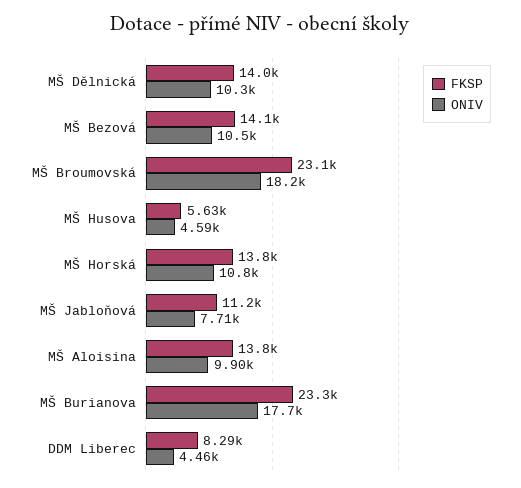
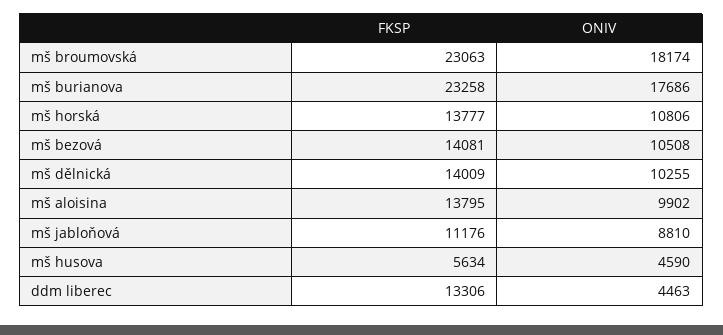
ONIV, MŠ Jabloňová: 7710 -> 8810
FKSP, DDM Liberec: 8290 -> 13306

